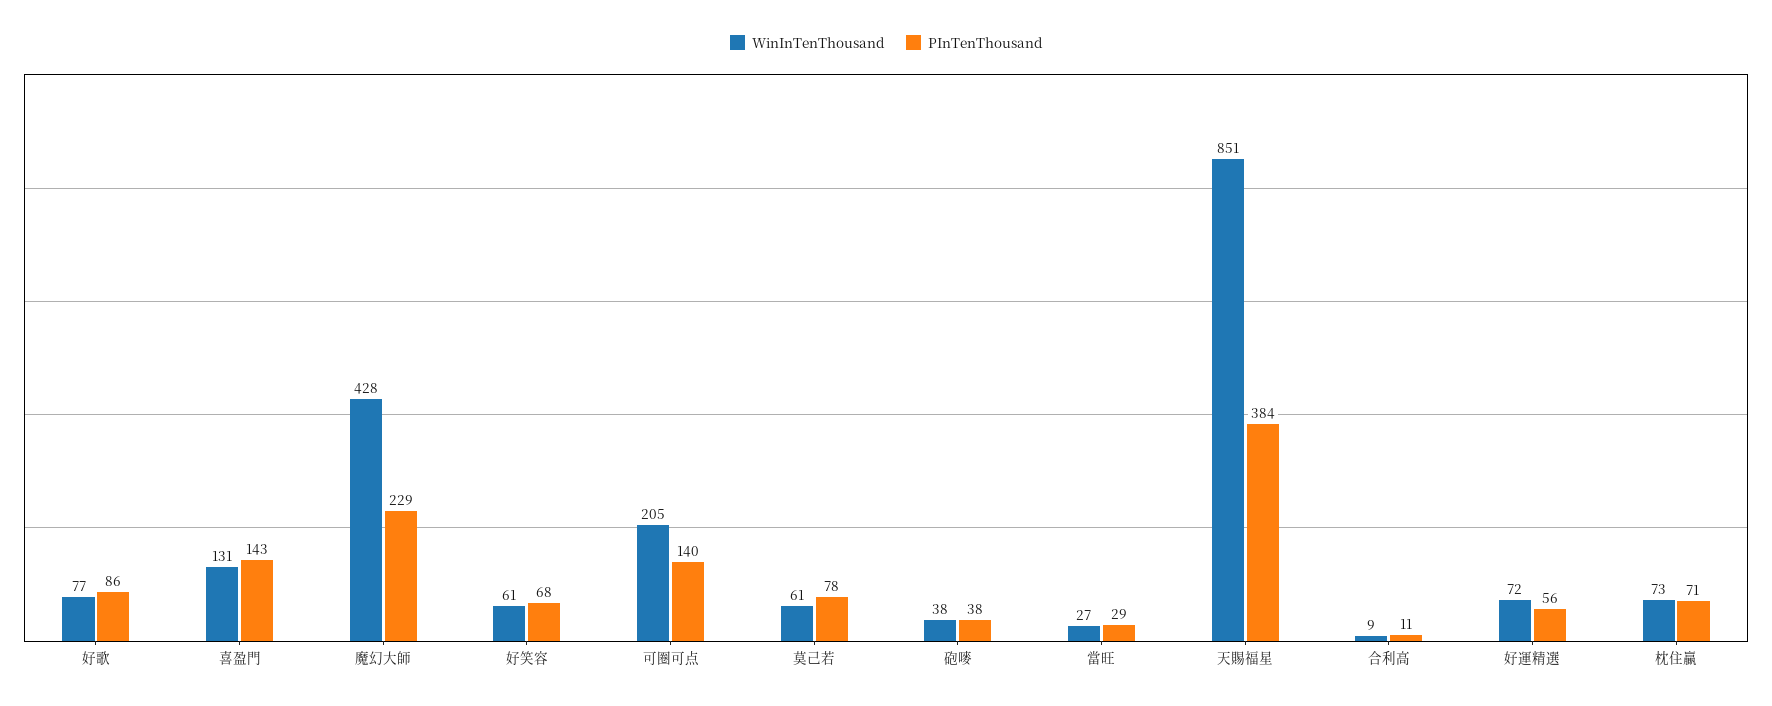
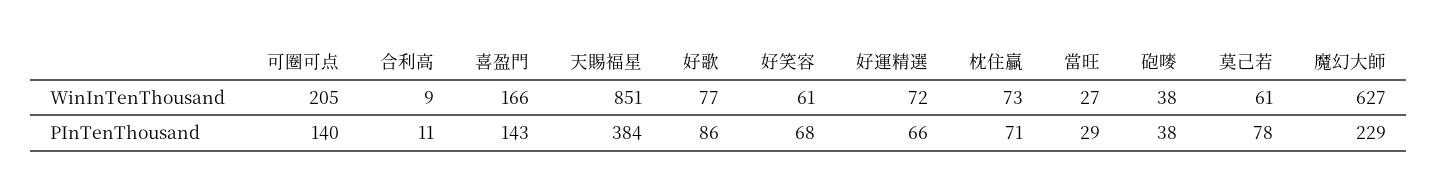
WinInTenThousand, 喜盈門: 131 -> 166
WinInTenThousand, 魔幻大師: 428 -> 627
PInTenThousand, 好運精選: 56 -> 66

